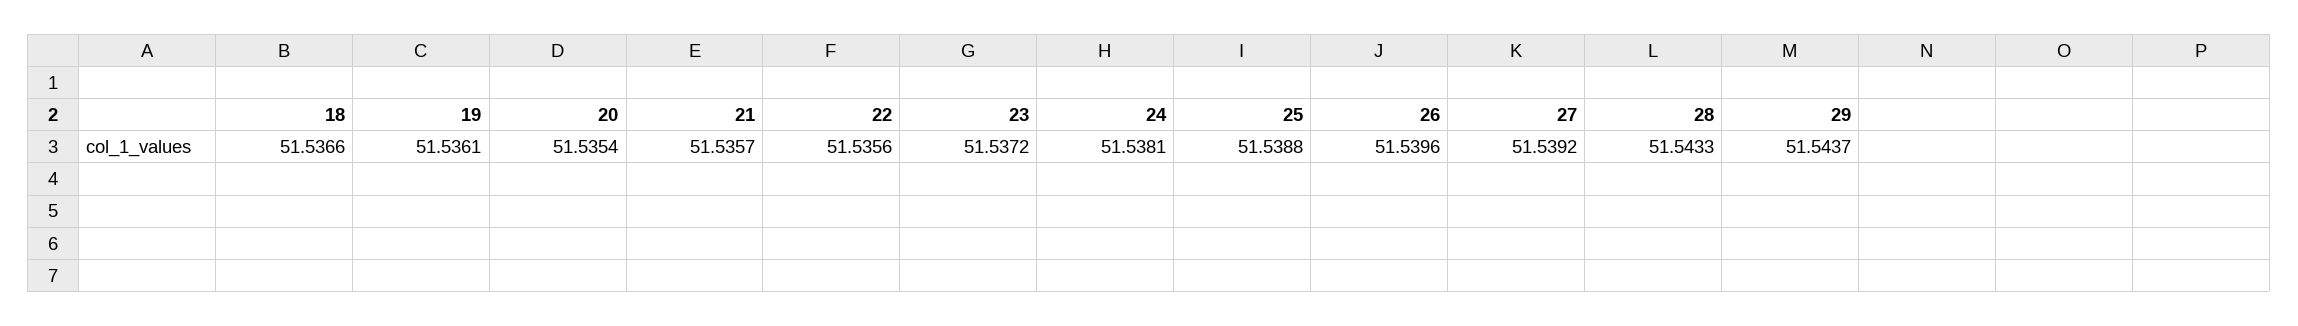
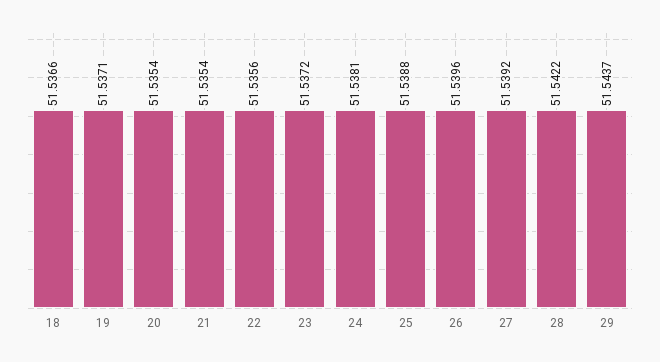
19: 51.5361 -> 51.5371
21: 51.5357 -> 51.5354
28: 51.5433 -> 51.5422

